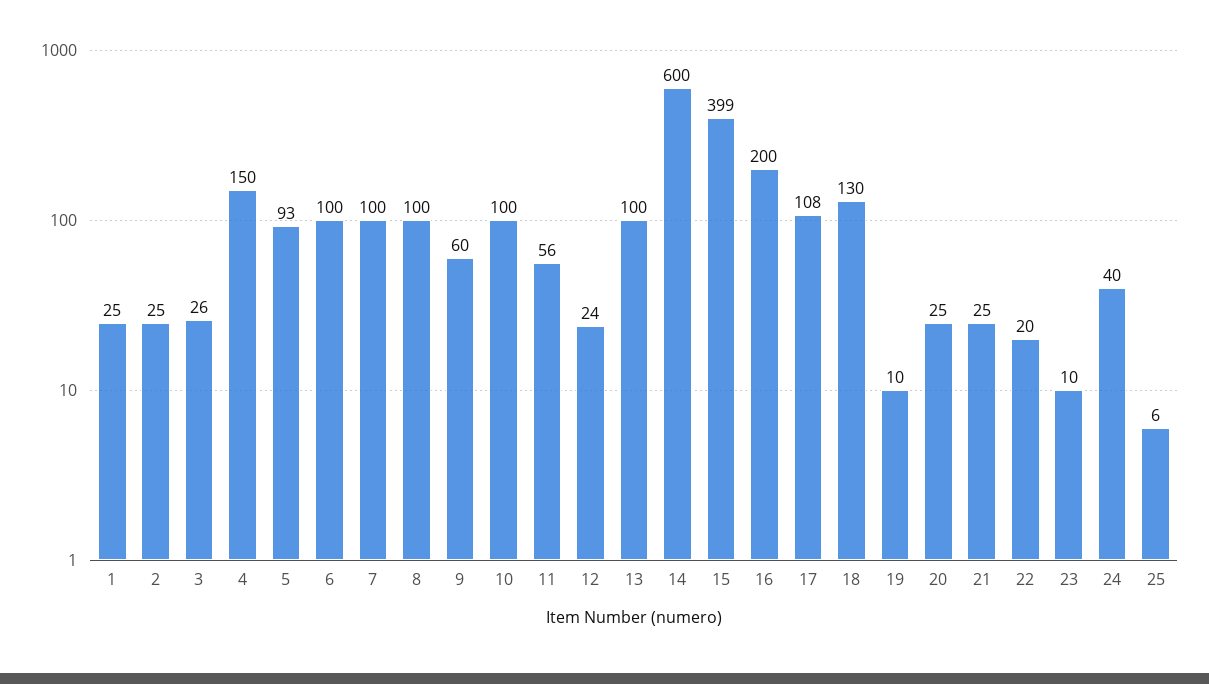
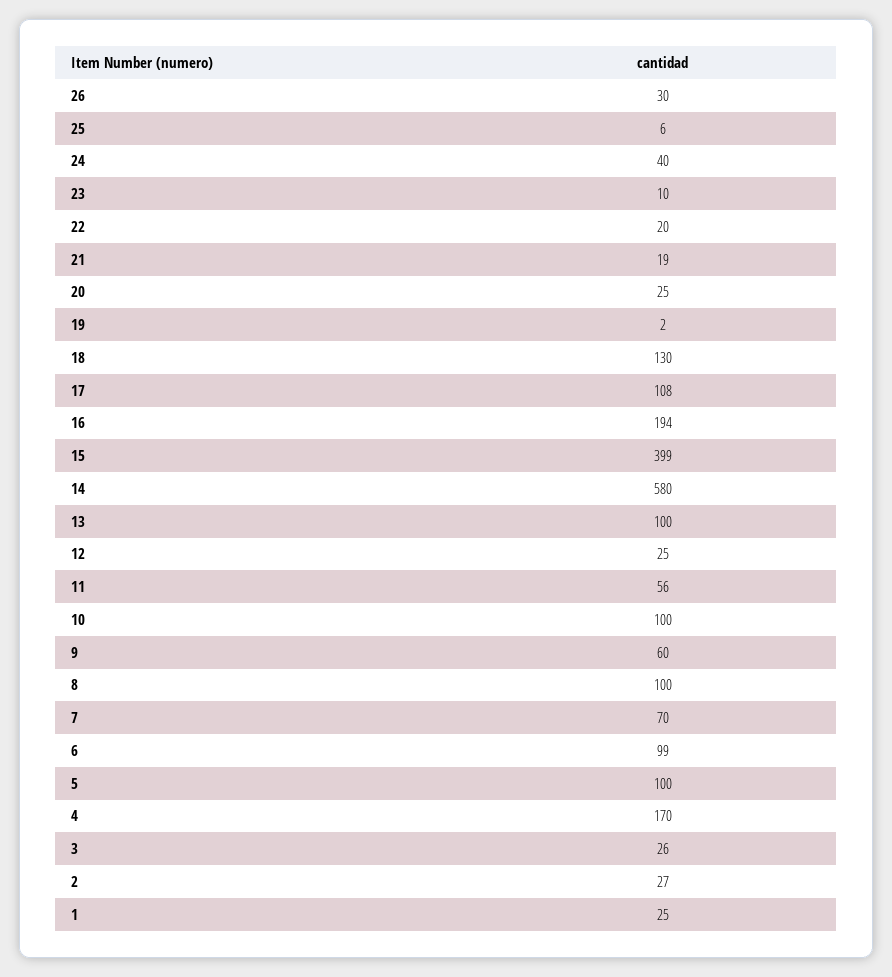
2: 25 -> 27
4: 150 -> 170
5: 93 -> 100
6: 100 -> 99
7: 100 -> 70
12: 24 -> 25
14: 600 -> 580
16: 200 -> 194
19: 10 -> 2
21: 25 -> 19
26: none -> 30

